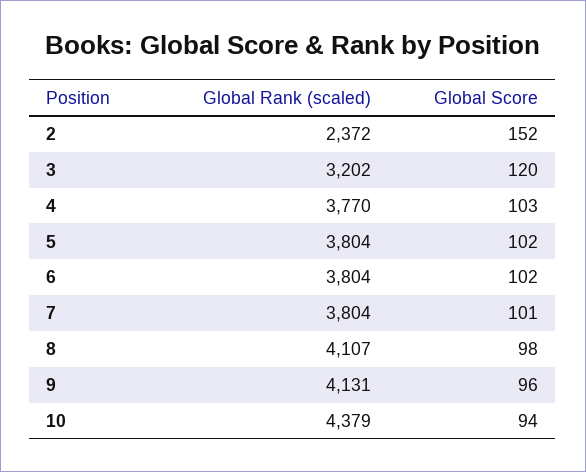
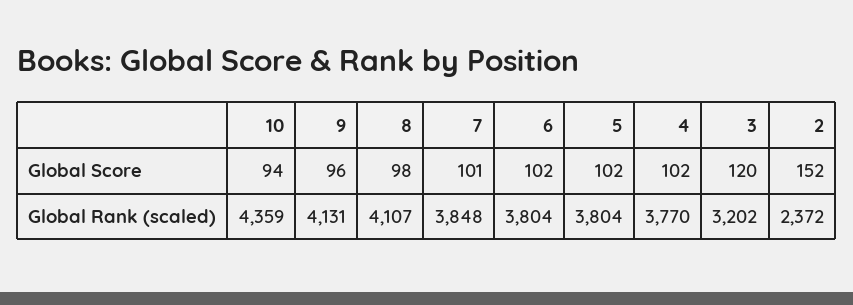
Global Score, 4: 103 -> 102
Global Rank (scaled), 7: 3804 -> 3848
Global Rank (scaled), 10: 4379 -> 4359

